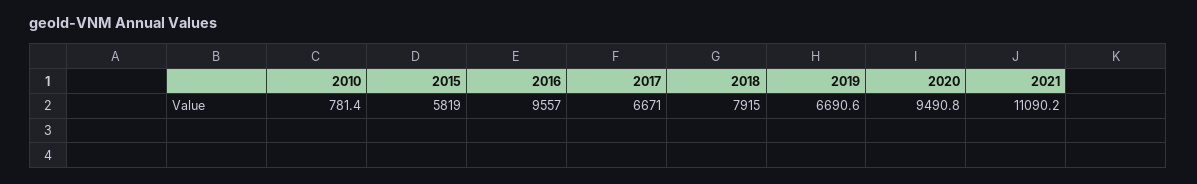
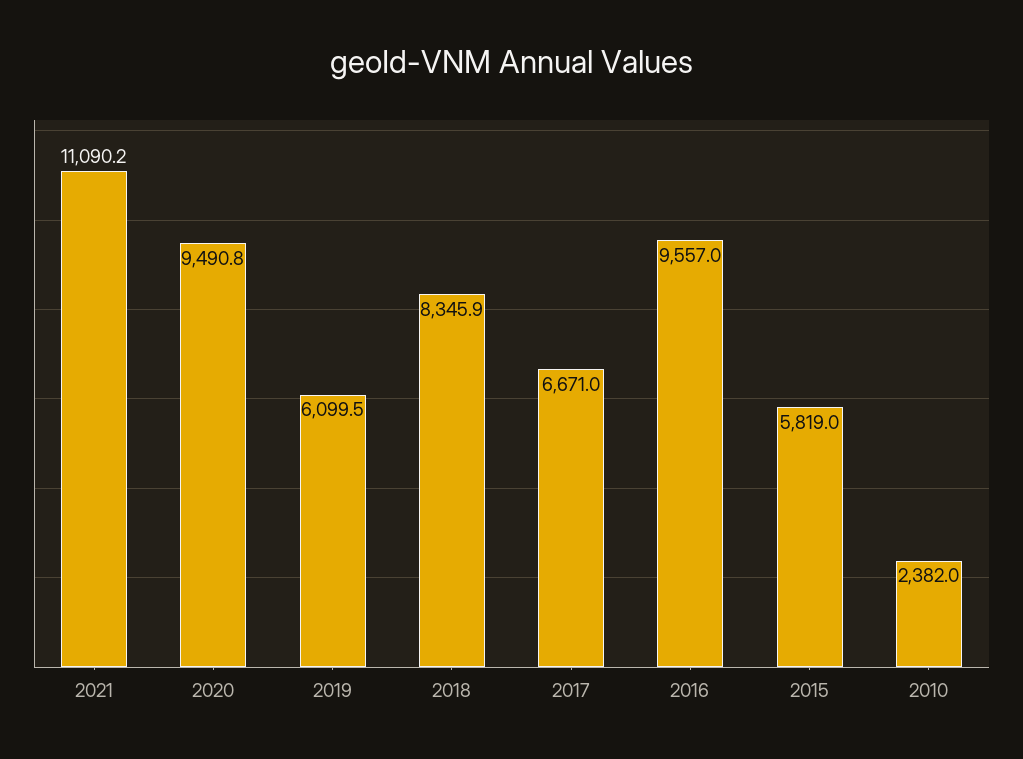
2010: 781.4 -> 2382
2018: 7915 -> 8345.9
2019: 6690.6 -> 6099.5

